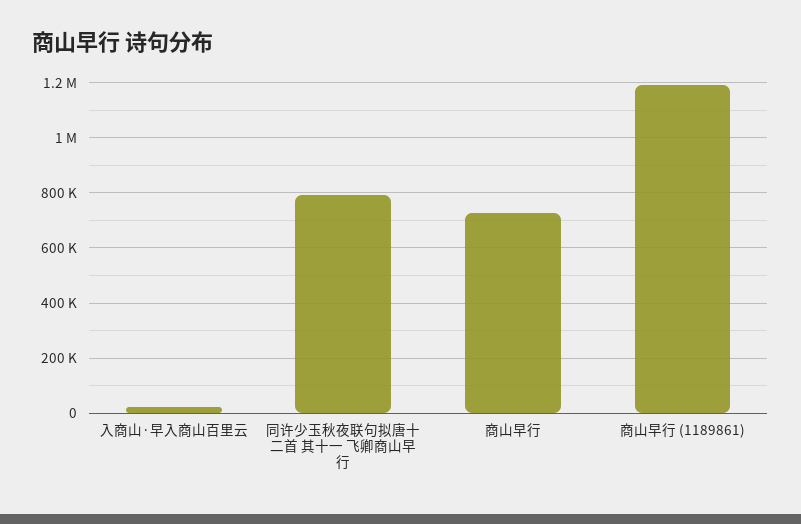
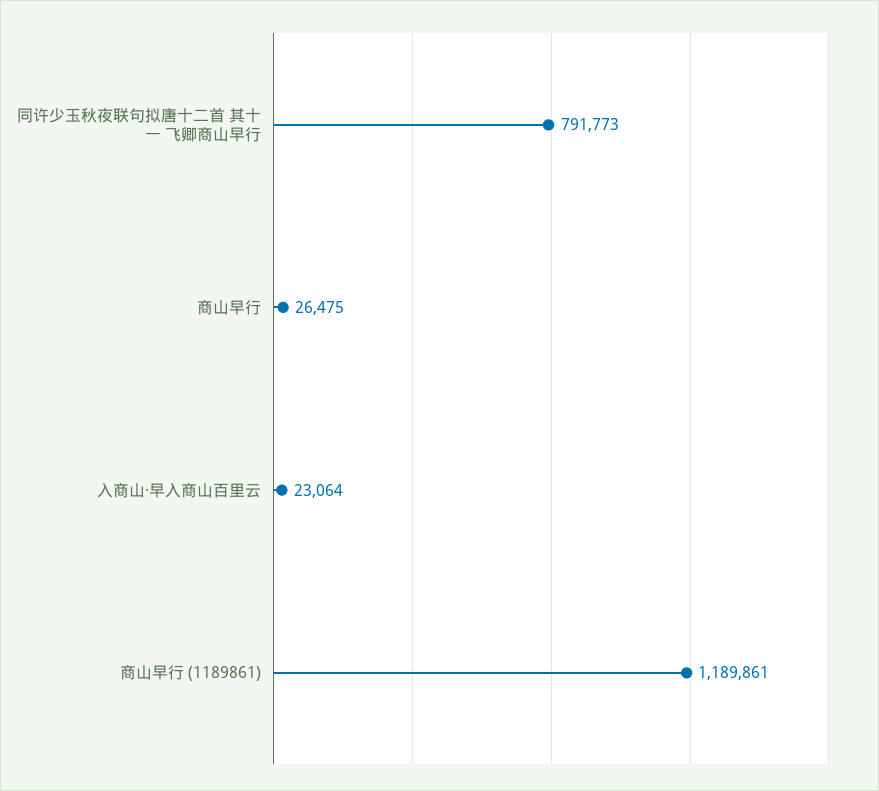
商山早行: 725000 -> 26475

